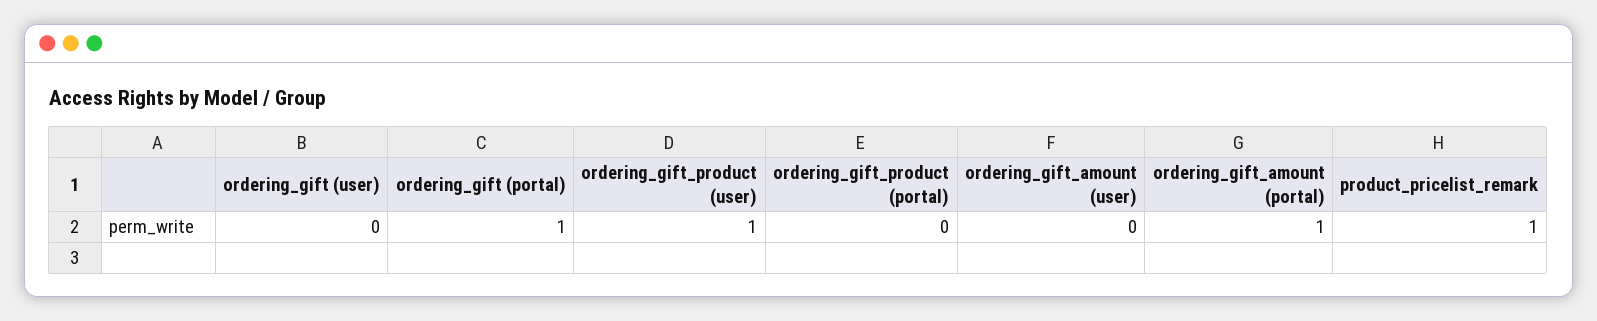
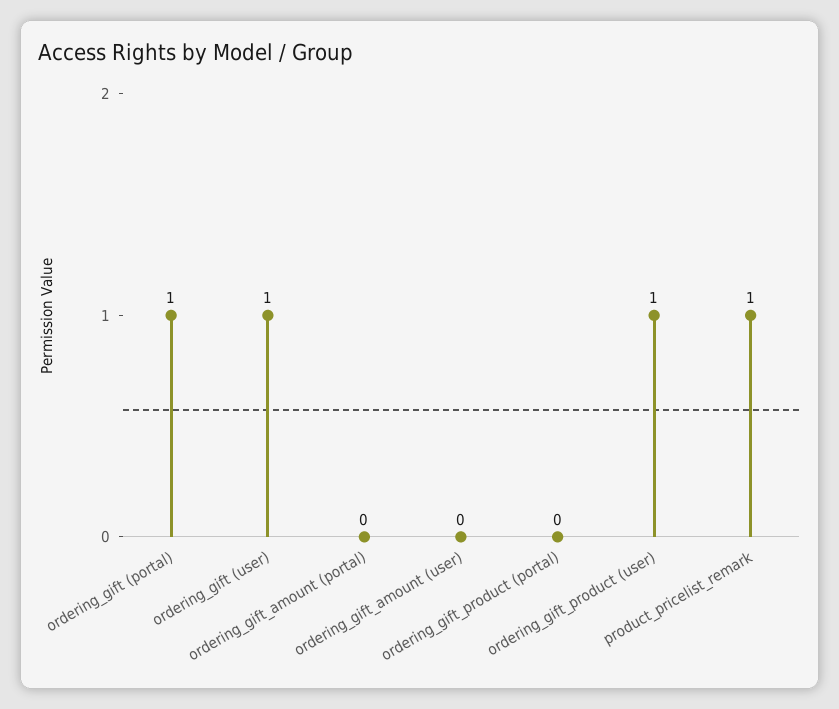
ordering_gift (user): 0 -> 1
ordering_gift_amount (portal): 1 -> 0

